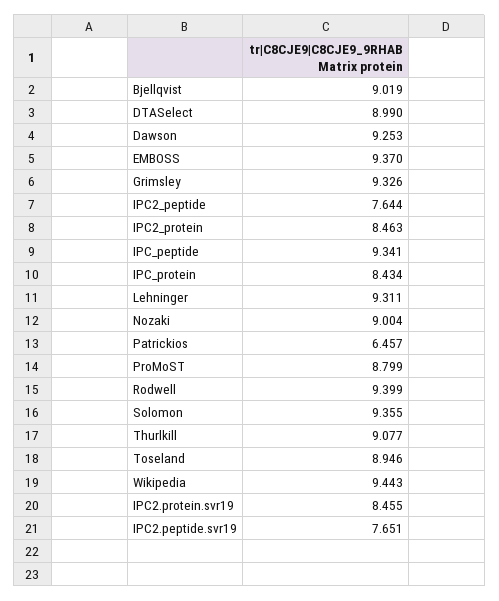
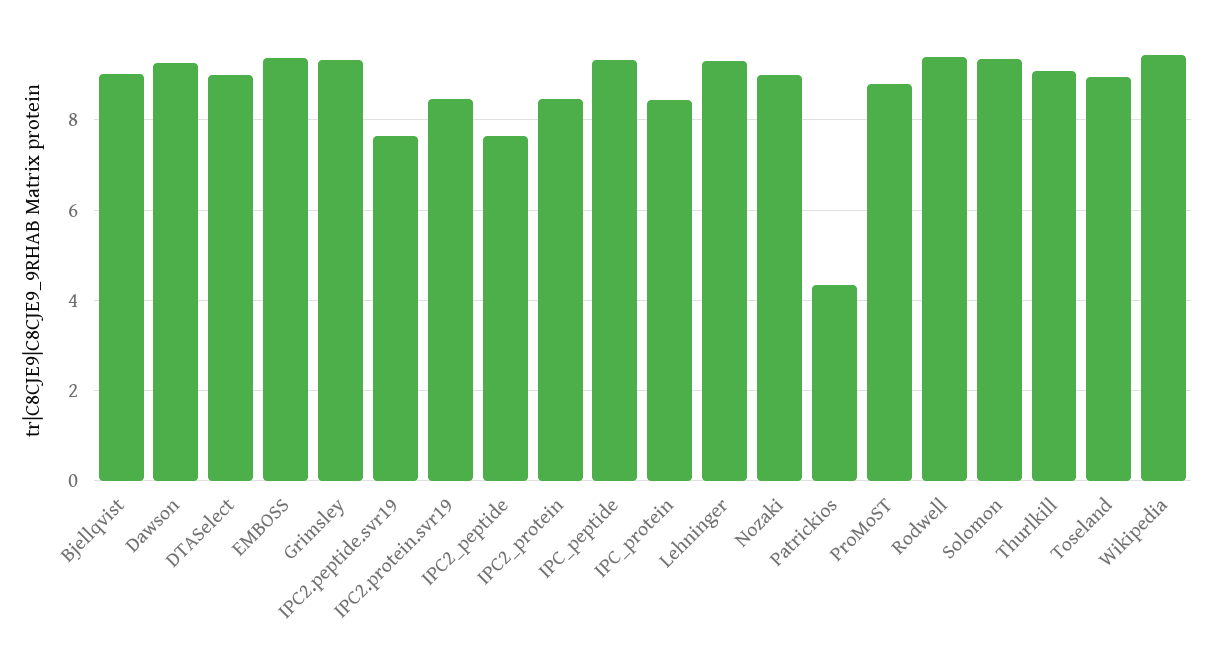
Patrickios: 6.457 -> 4.4

